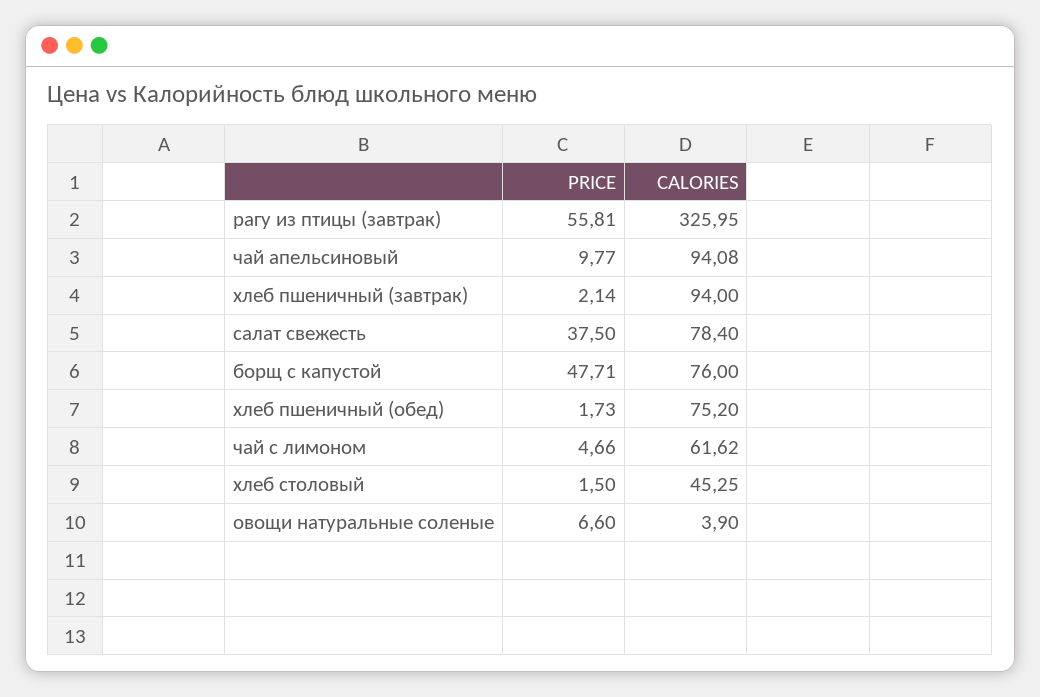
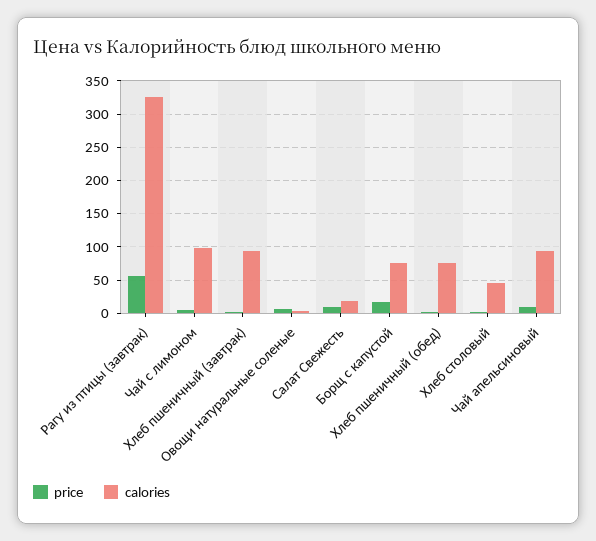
PRICE, салат свежесть: 37.5 -> 10
CALORIES, салат свежесть: 78.4 -> 20
PRICE, борщ с капустой: 47.71 -> 20
CALORIES, чай с лимоном: 61.62 -> 100

